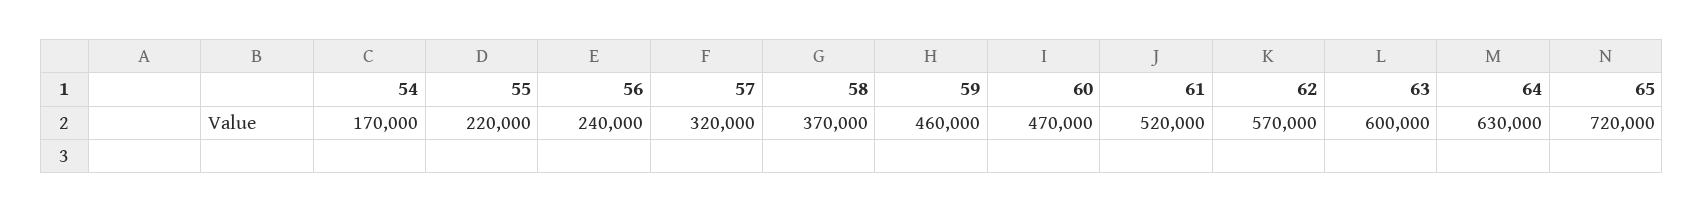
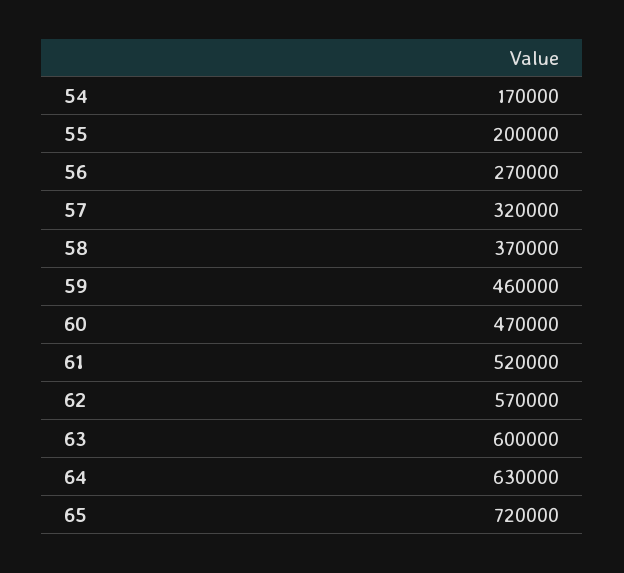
55: 220000 -> 200000
56: 240000 -> 270000

